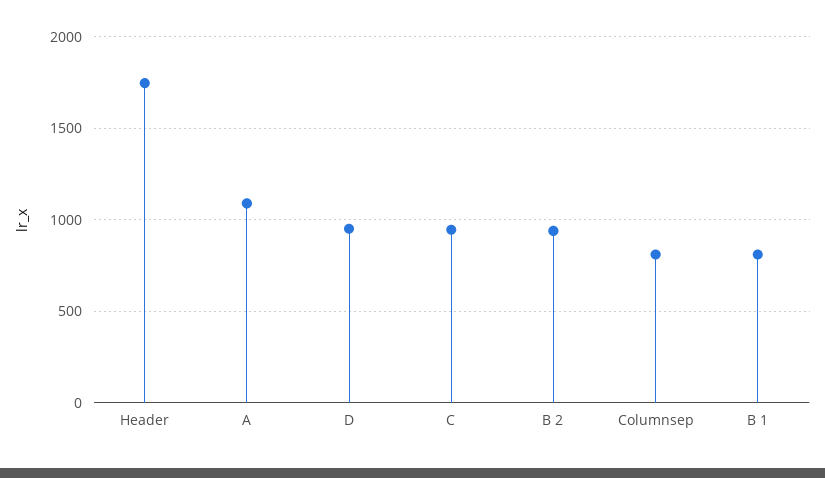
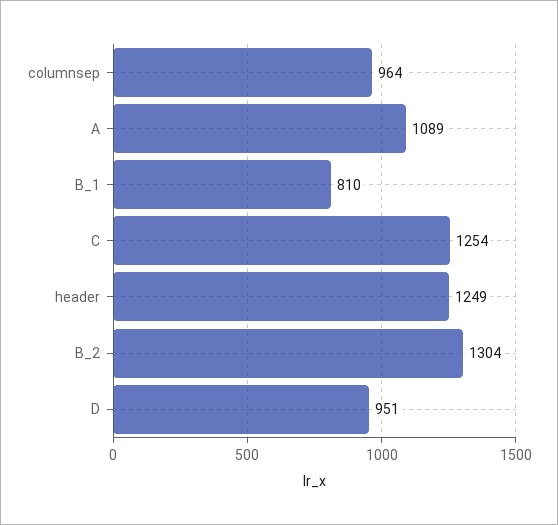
Header: 1750 -> 1249
C: 950 -> 1254
B 2: 950 -> 1304
Columnsep: 800 -> 964

